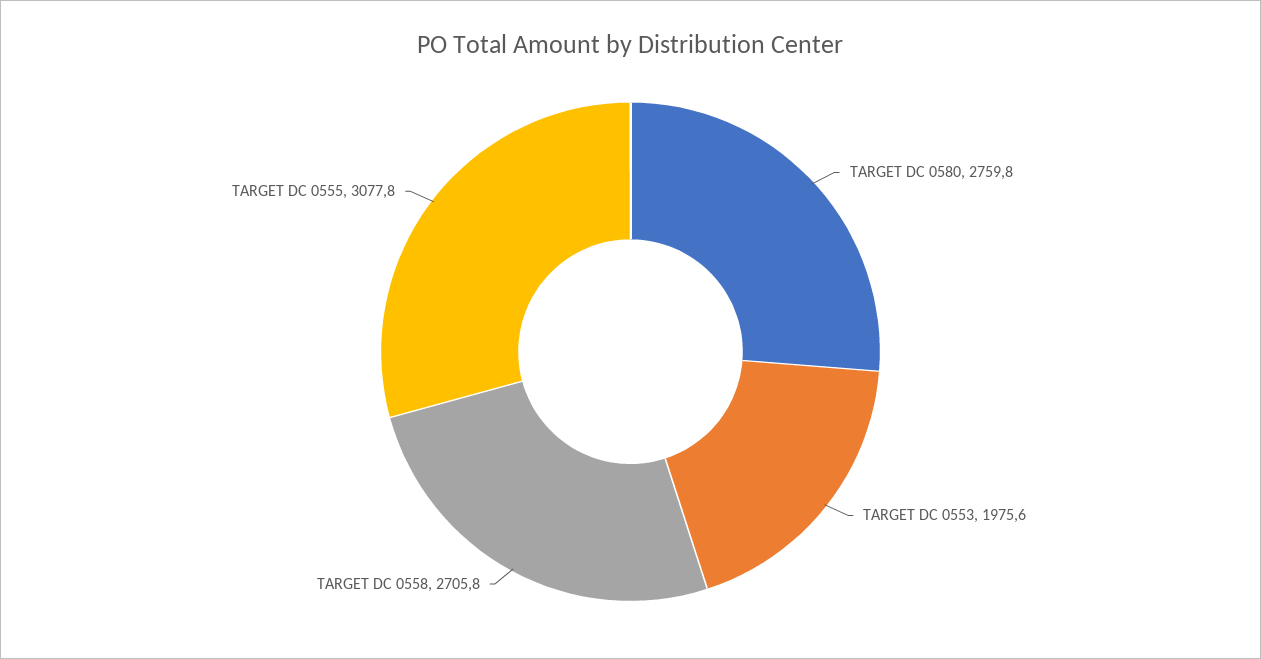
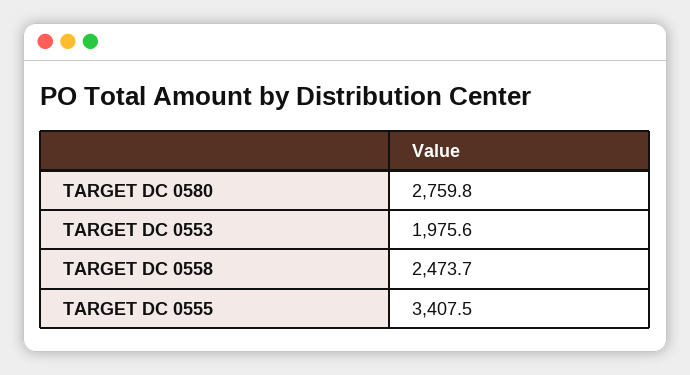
TARGET DC 0558: 2705.8 -> 2473.7
TARGET DC 0555: 3077.8 -> 3407.5

